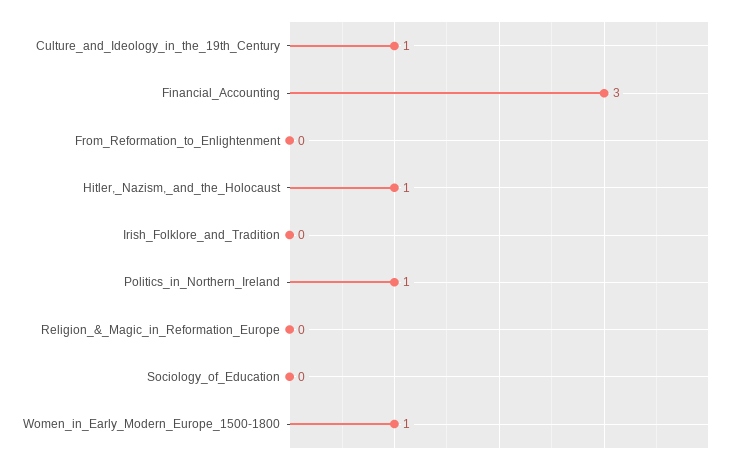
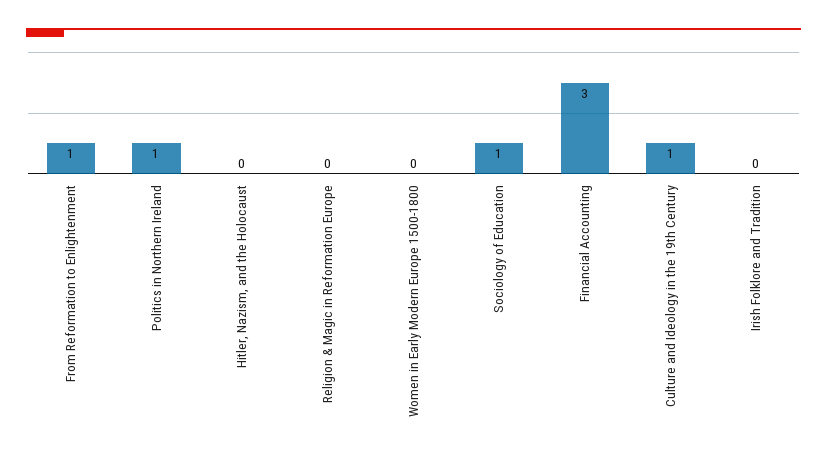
From_Reformation_to_Enlightenment: 0 -> 1
Hitler,_Nazism,_and_the_Holocaust: 1 -> 0
Sociology_of_Education: 0 -> 1
Women_in_Early_Modern_Europe_1500-1800: 1 -> 0

